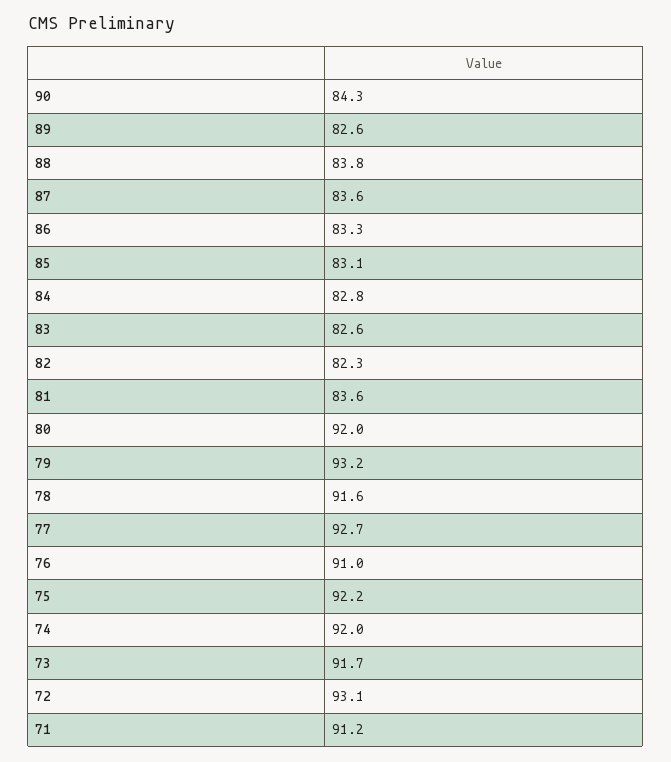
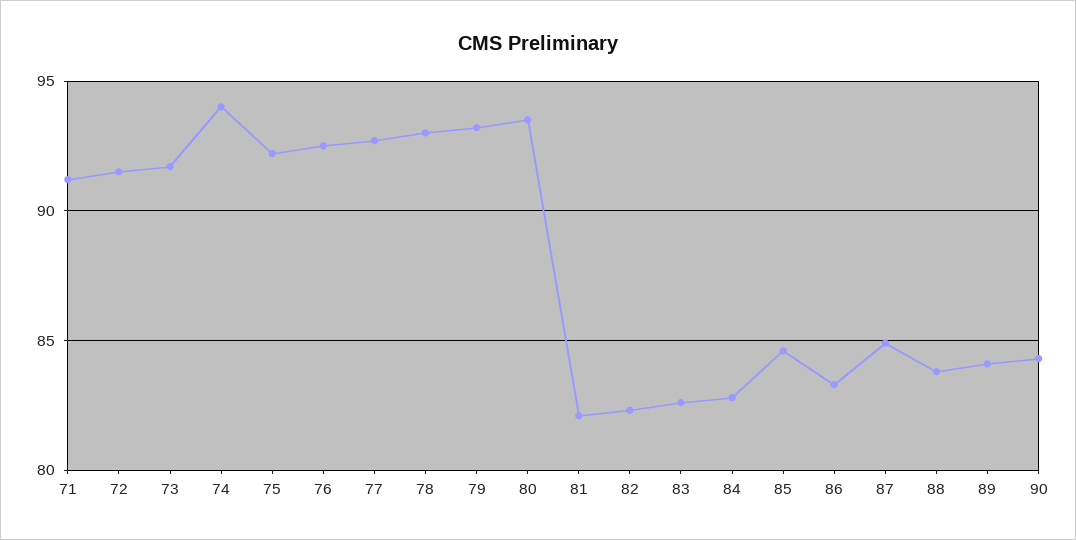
89: 82.6 -> 84
87: 83.6 -> 85
85: 83.1 -> 84.5
81: 83.6 -> 82
80: 92 -> 93.5
78: 91.6 -> 93
76: 91 -> 92.5
74: 92 -> 94
72: 93.1 -> 91.5

